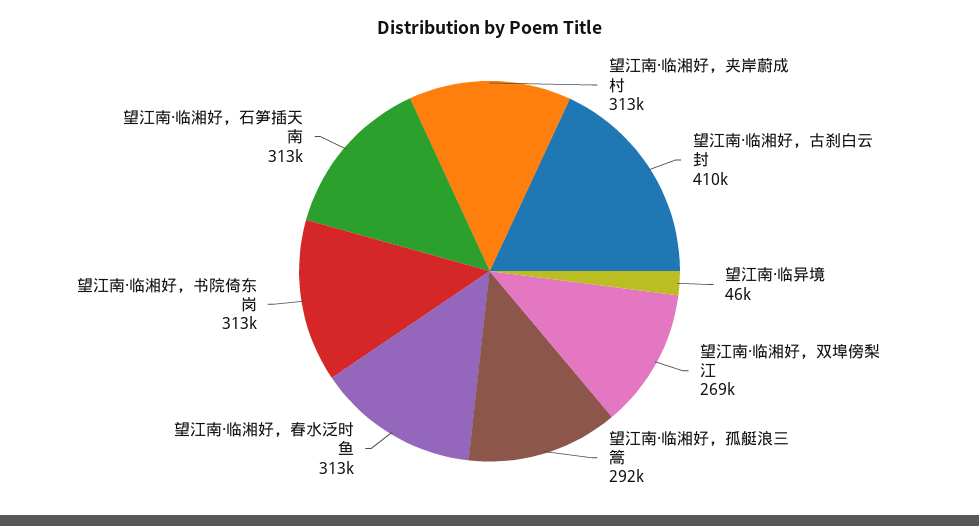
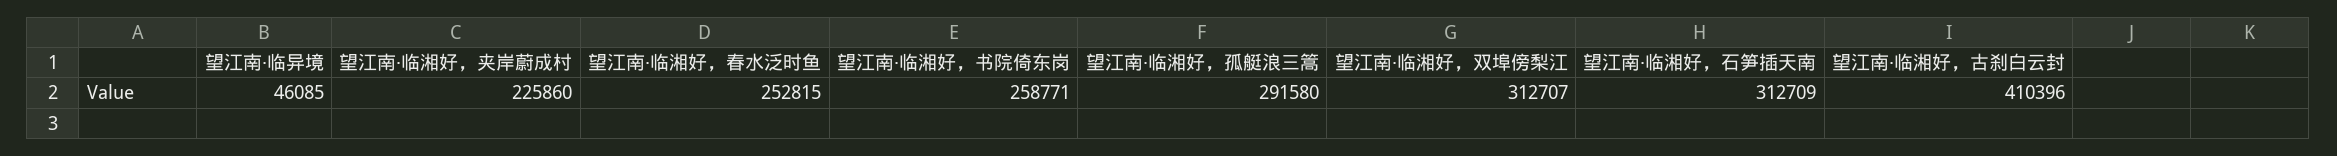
望江南·临湘好，夹岸蔚成村: 313000 -> 225860
望江南·临湘好，双埠傍梨江: 269000 -> 312707
望江南·临湘好，春水泛时鱼: 313000 -> 252815
望江南·临湘好，书院倚东岗: 313000 -> 258771

